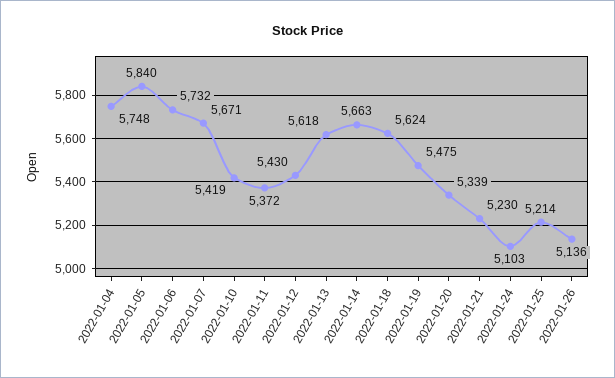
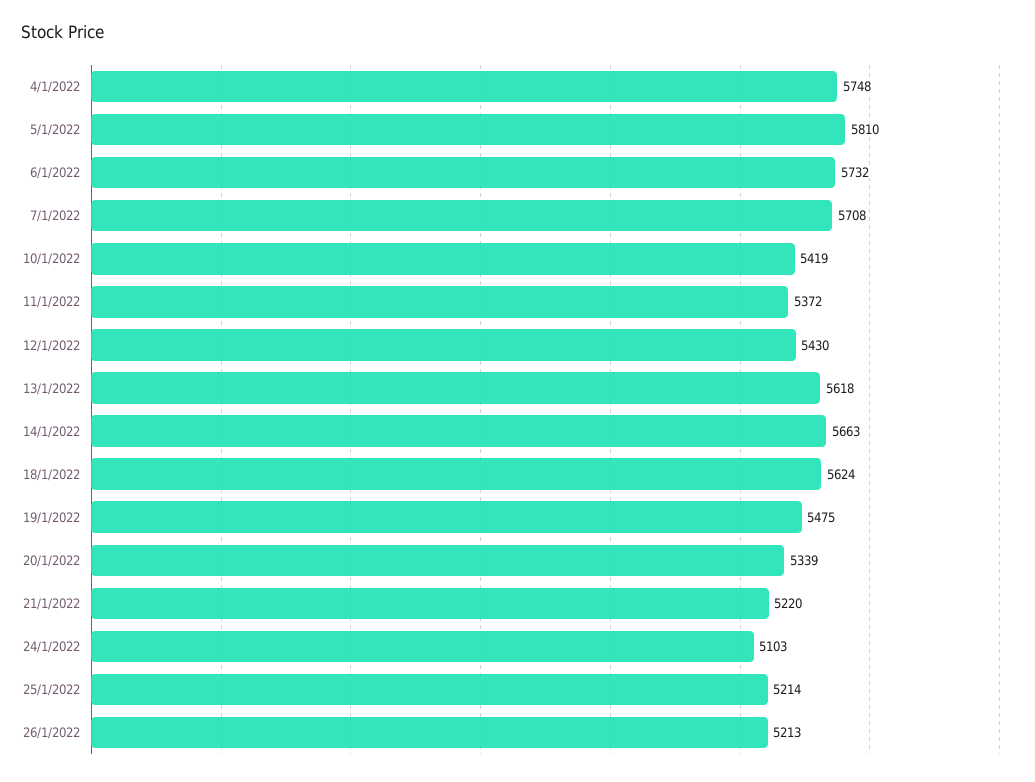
2022-01-05: 5840 -> 5810
2022-01-07: 5671 -> 5708
2022-01-21: 5230 -> 5220
2022-01-26: 5136 -> 5213

